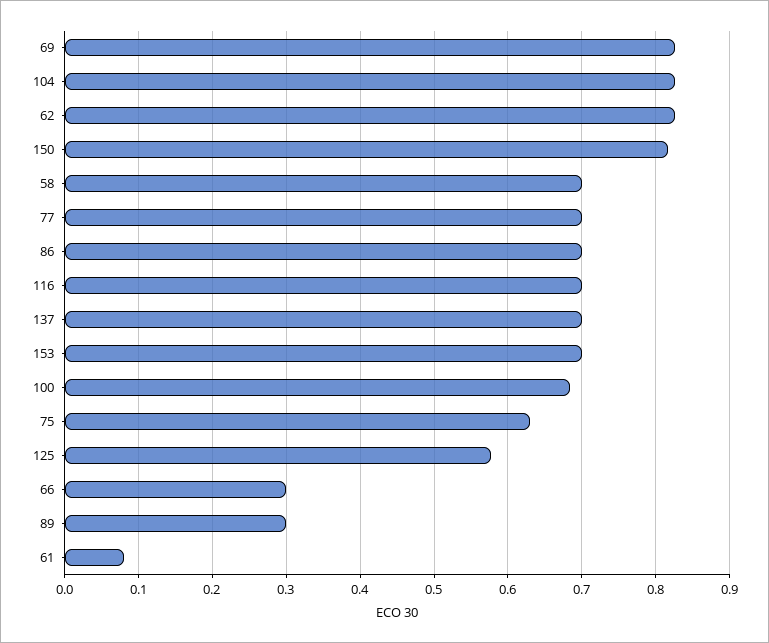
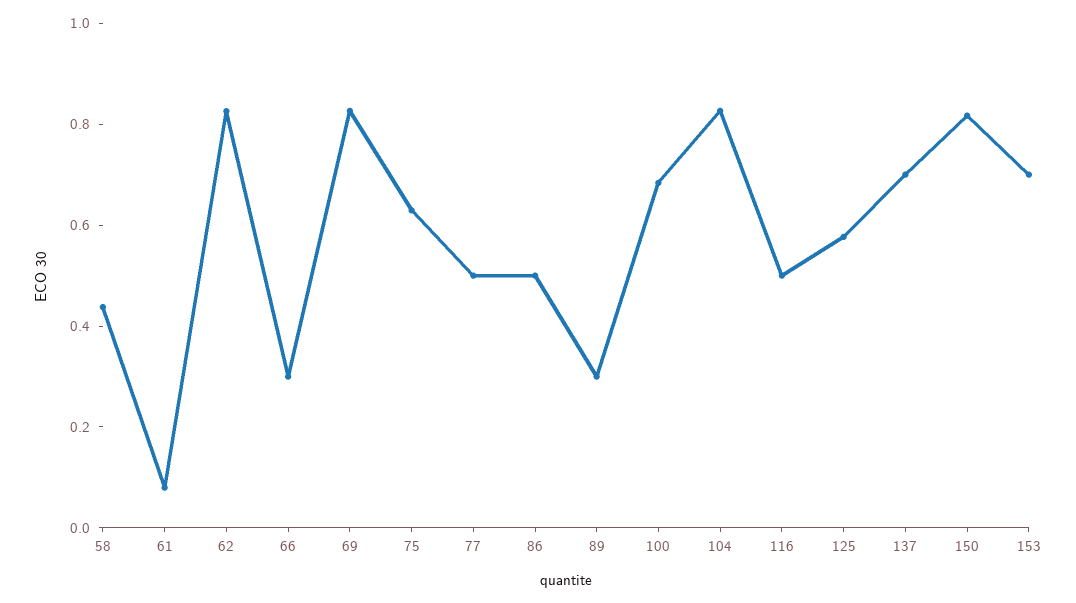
58: 0.7 -> 0.45
77: 0.7 -> 0.5
86: 0.7 -> 0.5
116: 0.7 -> 0.5

